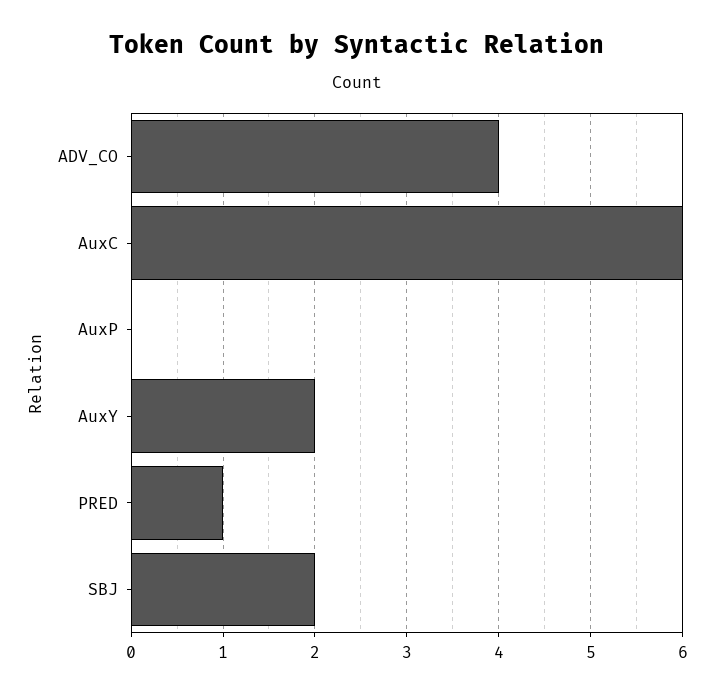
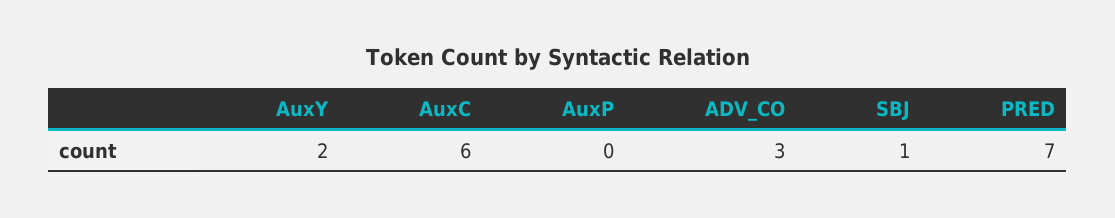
ADV_CO: 4 -> 3
PRED: 1 -> 7
SBJ: 2 -> 1

